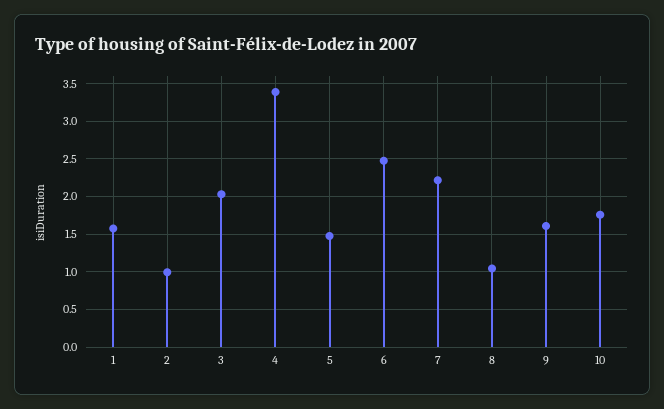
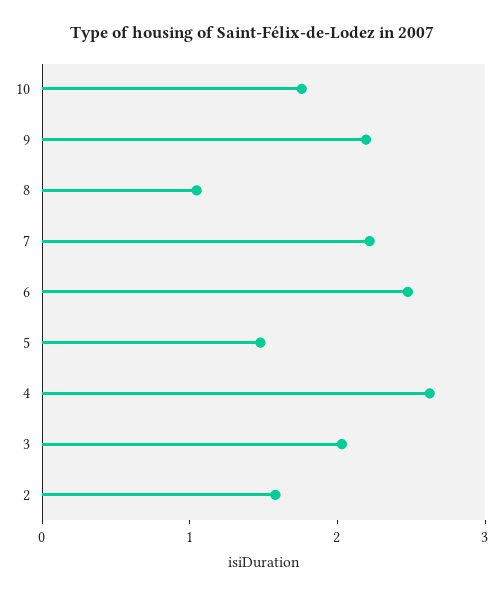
1: 1.6 -> none
2: 1 -> 1.6
4: 3.4 -> 2.6
9: 1.6 -> 2.2

